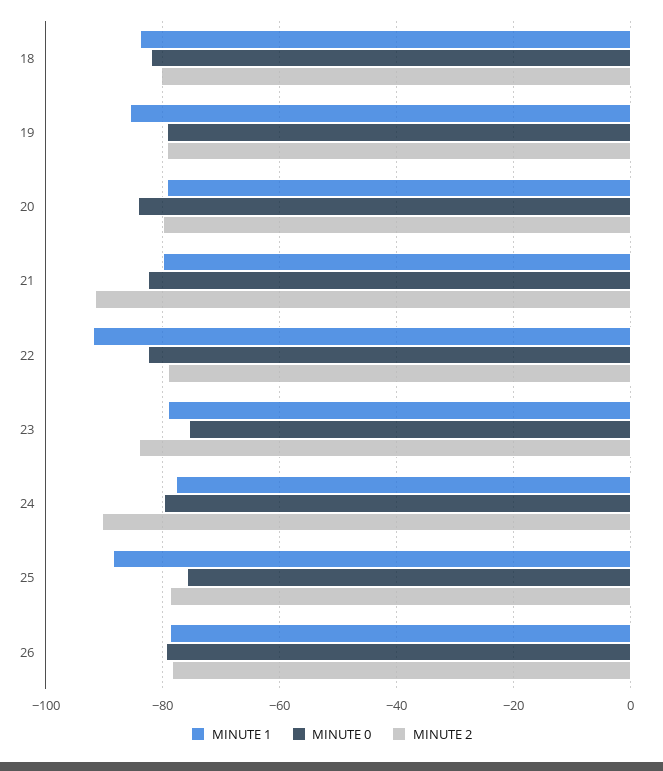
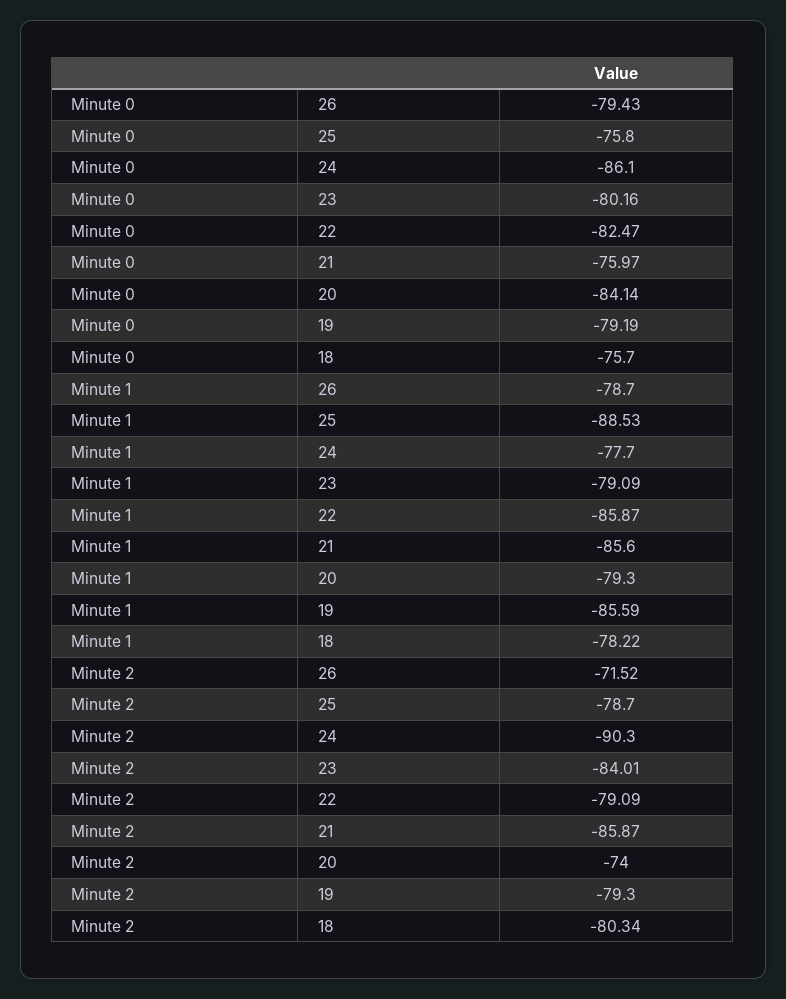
MINUTE 1, 18: -84 -> -78.22
MINUTE 0, 18: -82 -> -75.7
MINUTE 2, 20: -80 -> -74
MINUTE 1, 21: -80 -> -85.6
MINUTE 0, 21: -82 -> -75.97
MINUTE 2, 21: -92 -> -85.87
MINUTE 1, 22: -92 -> -85.87
MINUTE 0, 23: -76 -> -80.16
MINUTE 0, 24: -80 -> -86.1
MINUTE 2, 26: -78 -> -71.52

